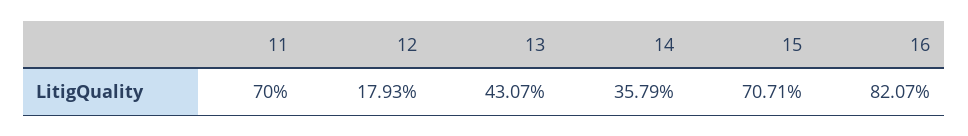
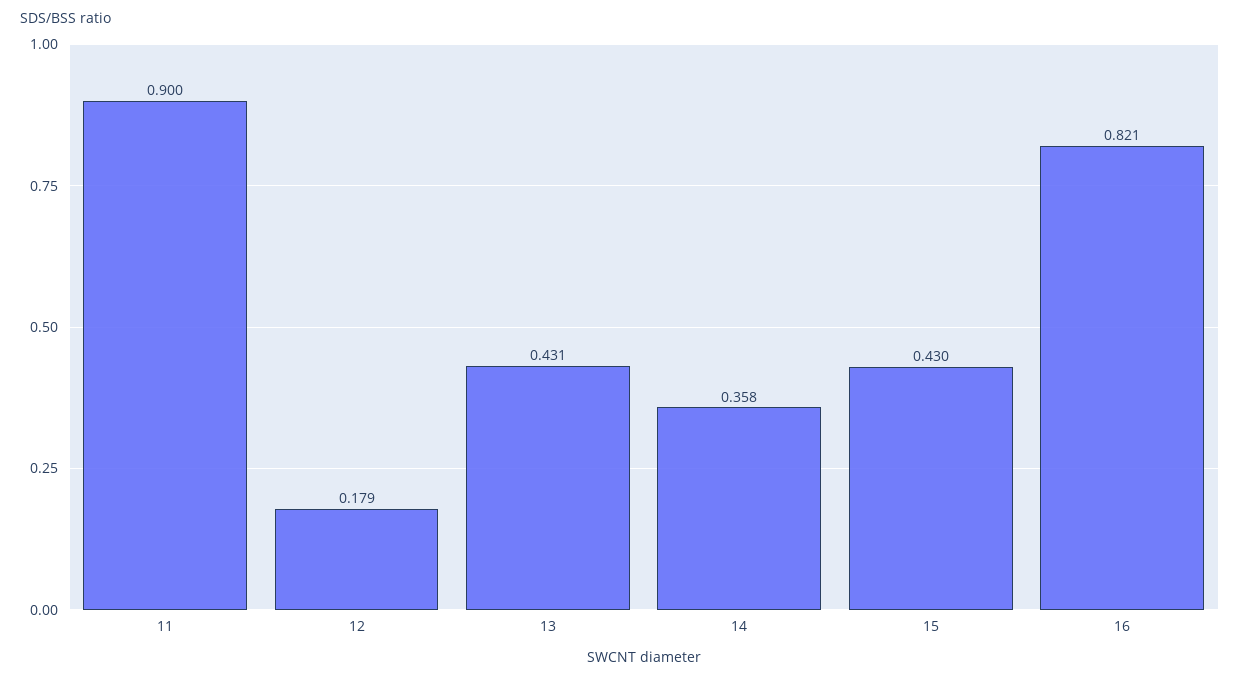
11: 0.7 -> 0.9
15: 0.7071 -> 0.43

